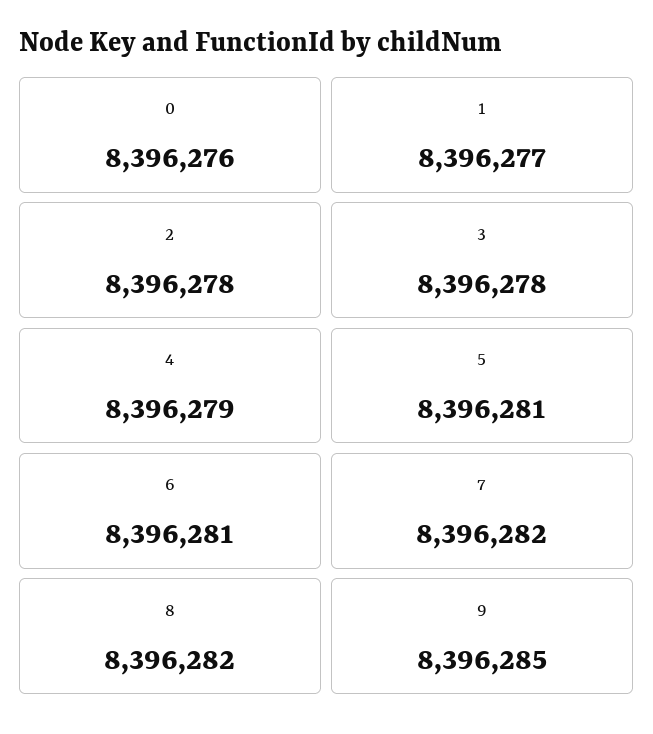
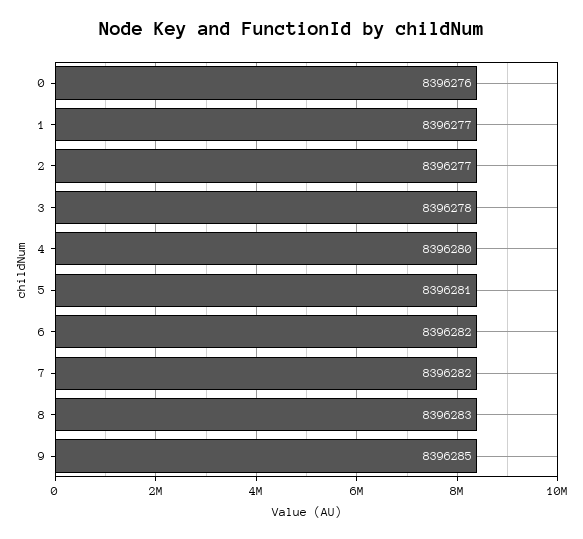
2: 8396278 -> 8396277
4: 8396279 -> 8396280
6: 8396281 -> 8396282
8: 8396282 -> 8396283

